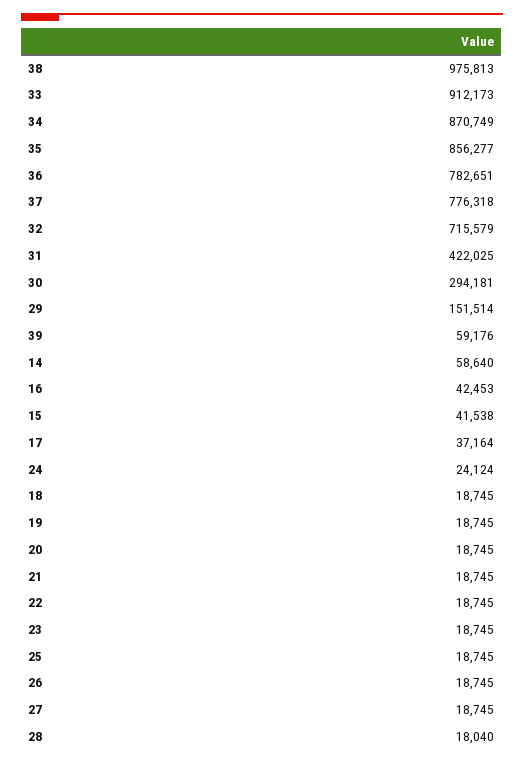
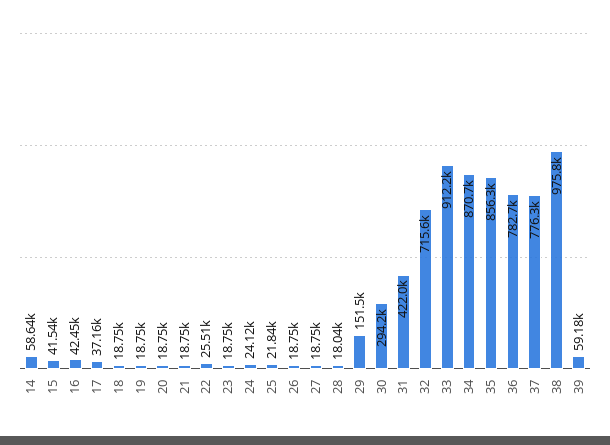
22: 18745 -> 25510
25: 18745 -> 21840

